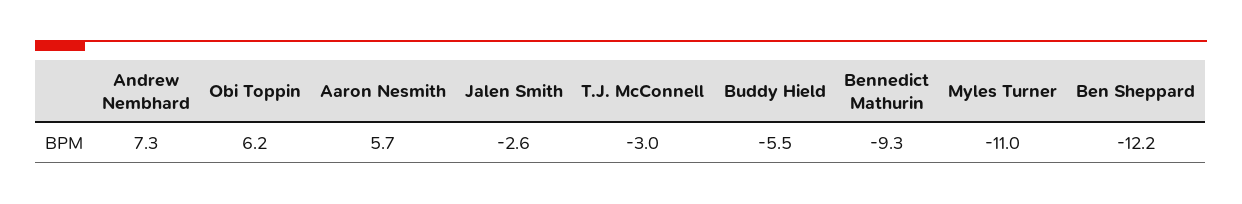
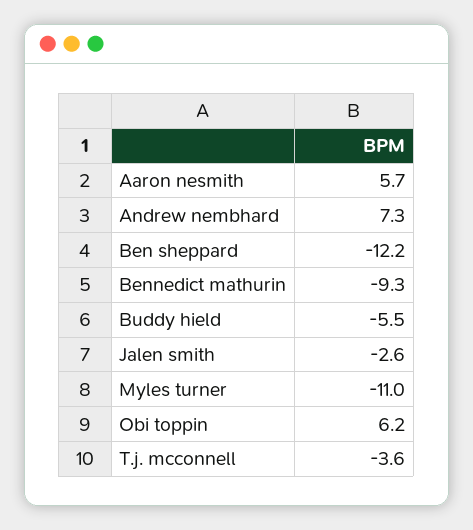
T.J. McConnell: -3 -> -3.6

